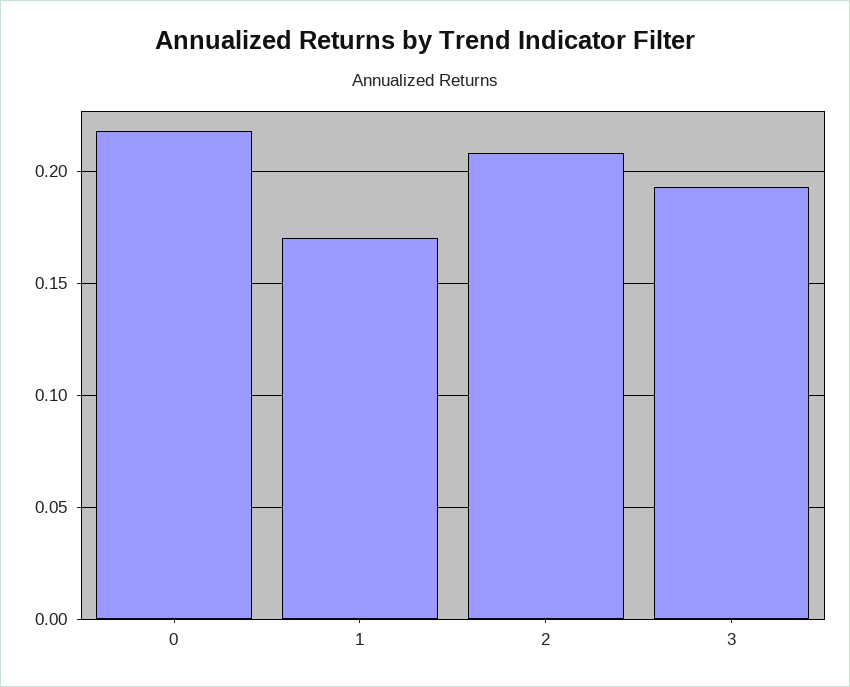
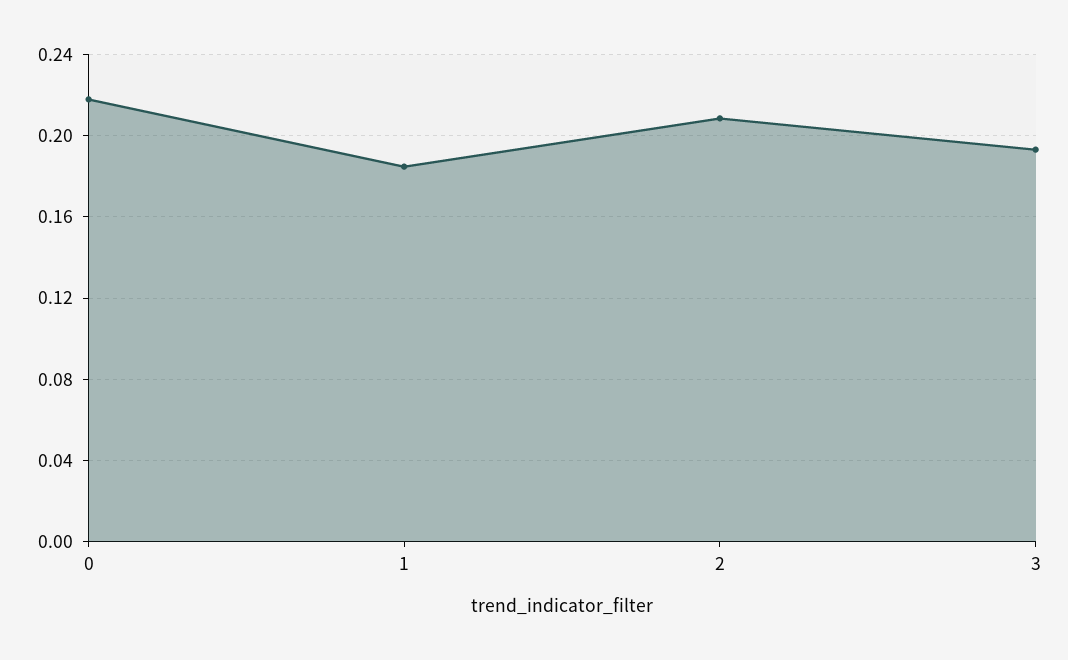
1: 0.17 -> 0.185

